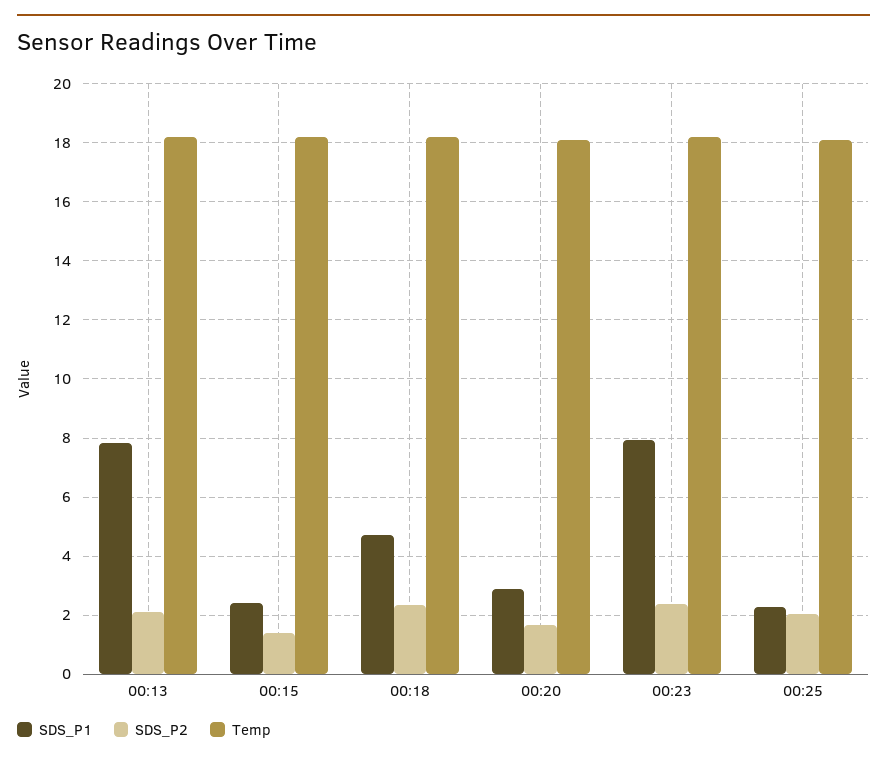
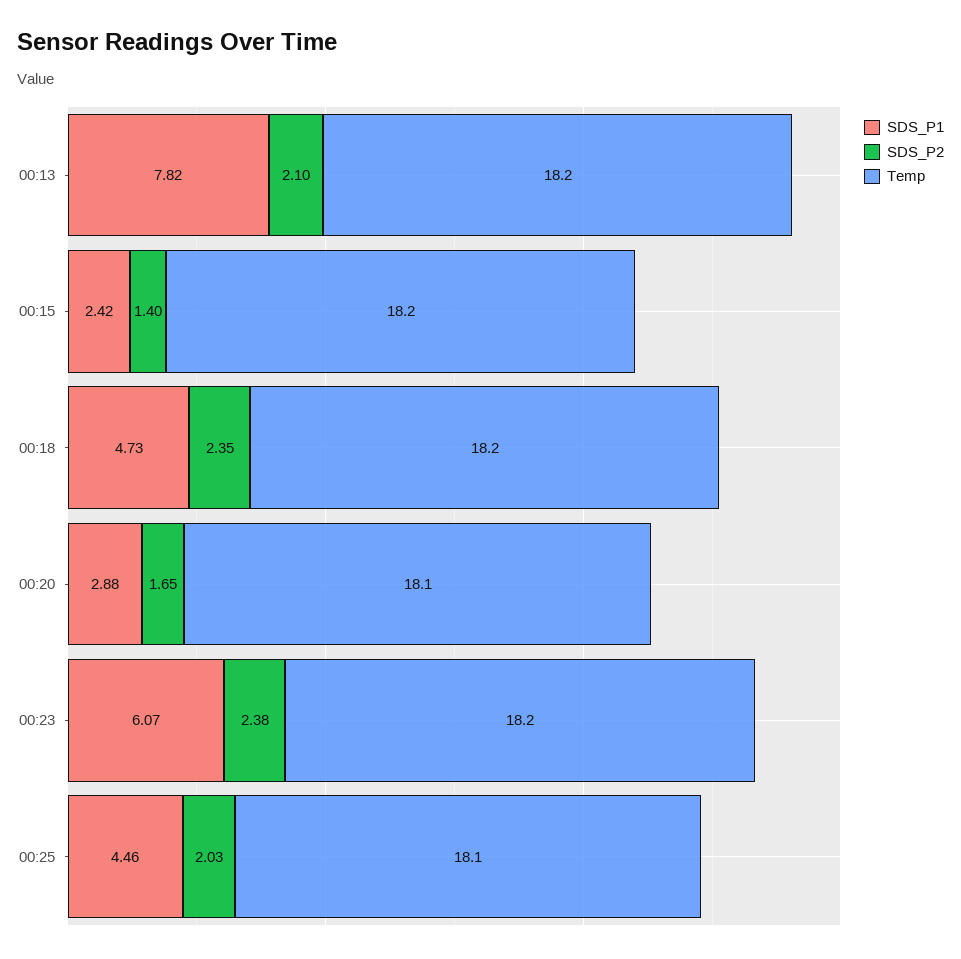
SDS_P1, 00:23: 8 -> 6.07
SDS_P1, 00:25: 2.25 -> 4.46

